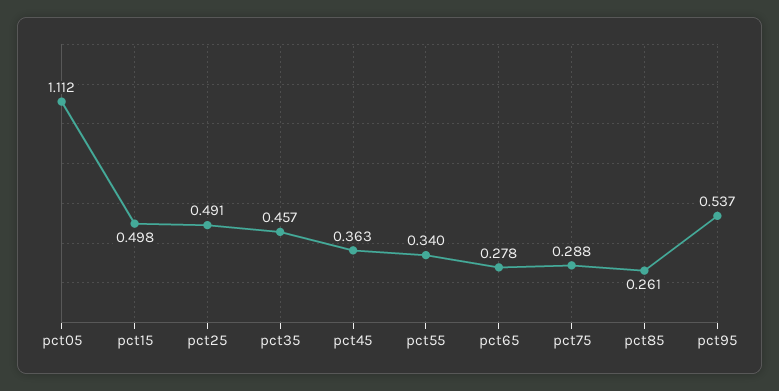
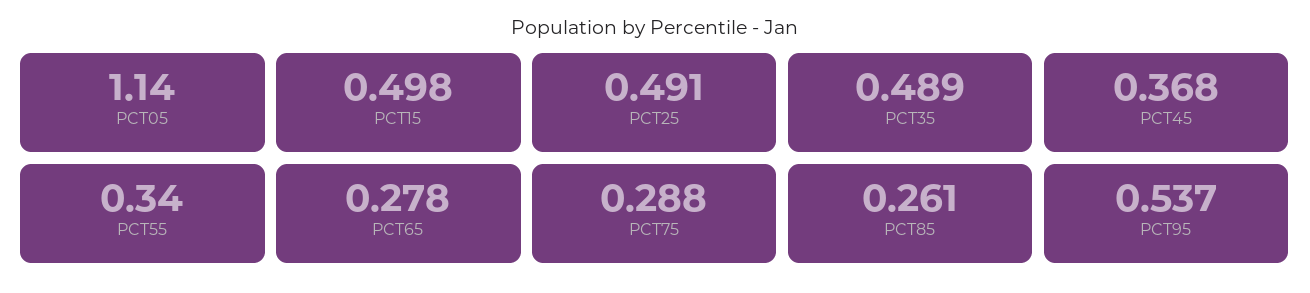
pct05: 1.112 -> 1.14
pct35: 0.457 -> 0.489
pct45: 0.363 -> 0.368

